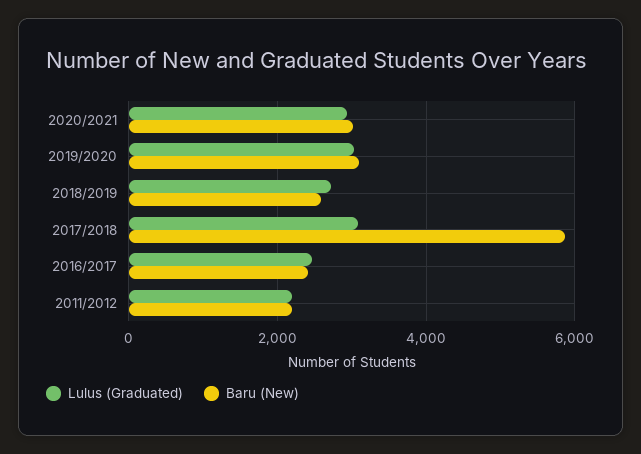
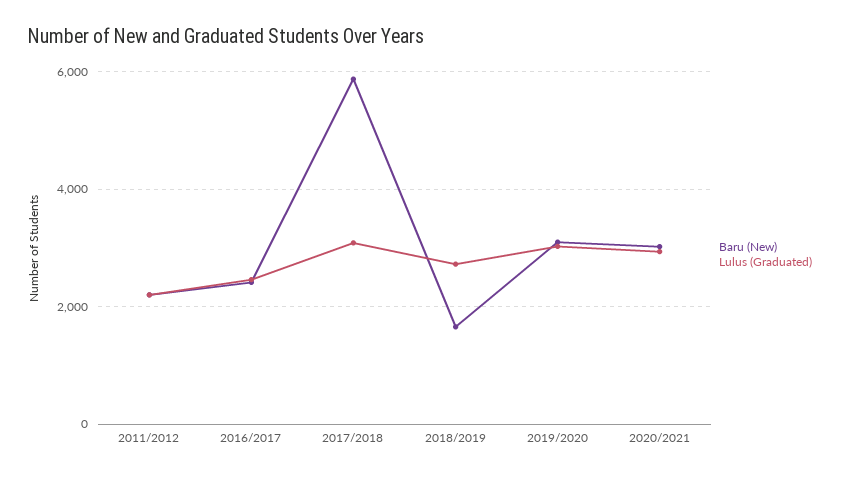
Baru (New), 2018/2019: 2600 -> 1600

